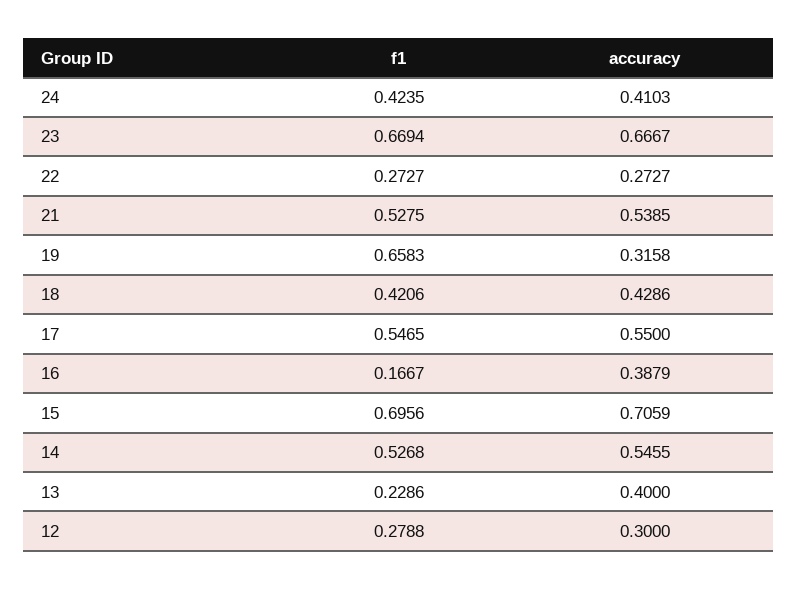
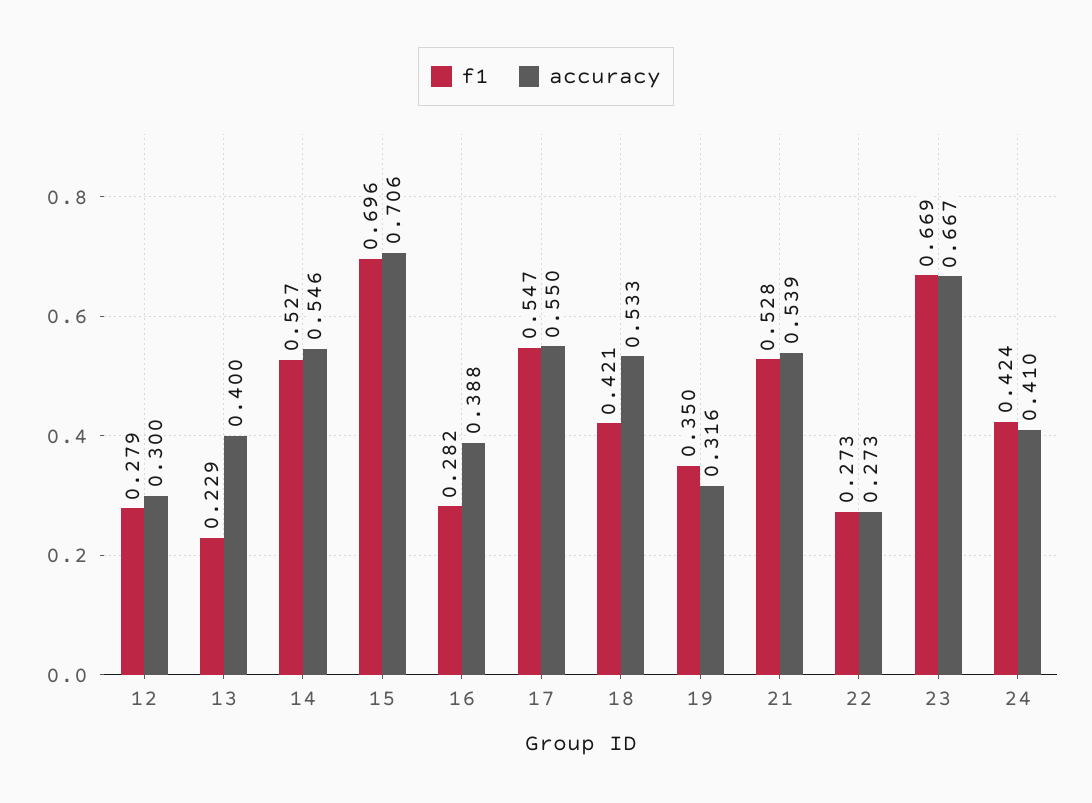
f1, 19: 0.6583 -> 0.35
accuracy, 18: 0.4286 -> 0.533
f1, 16: 0.1667 -> 0.282

